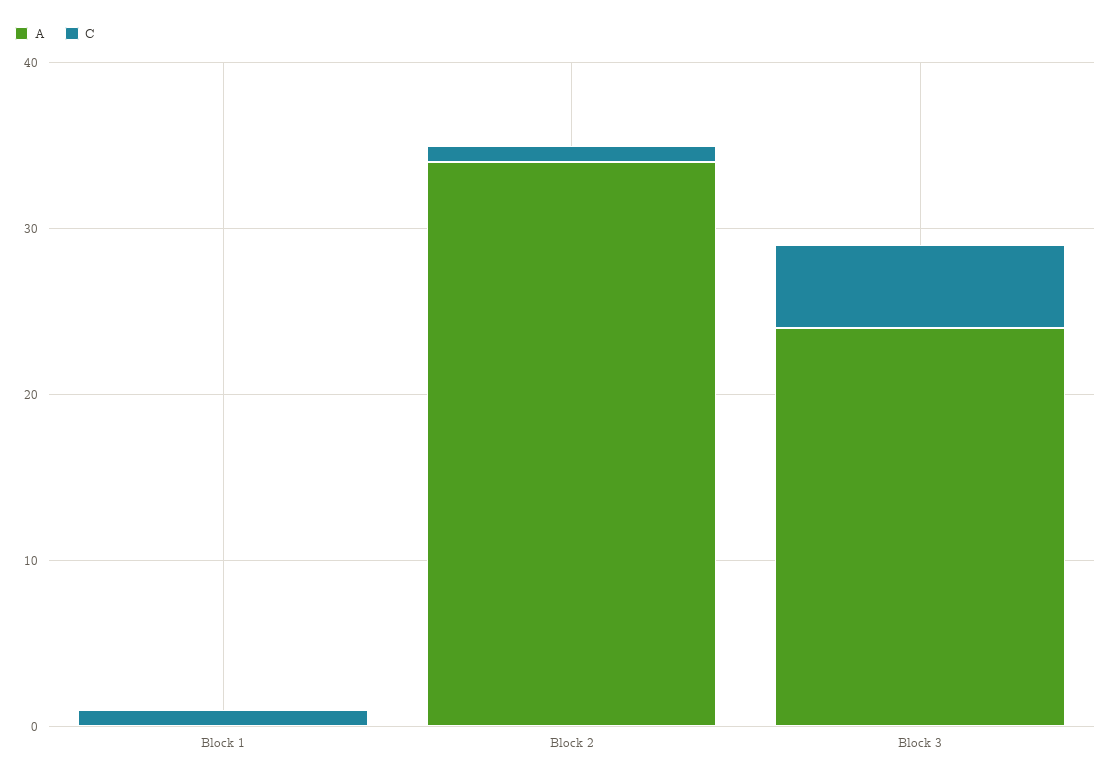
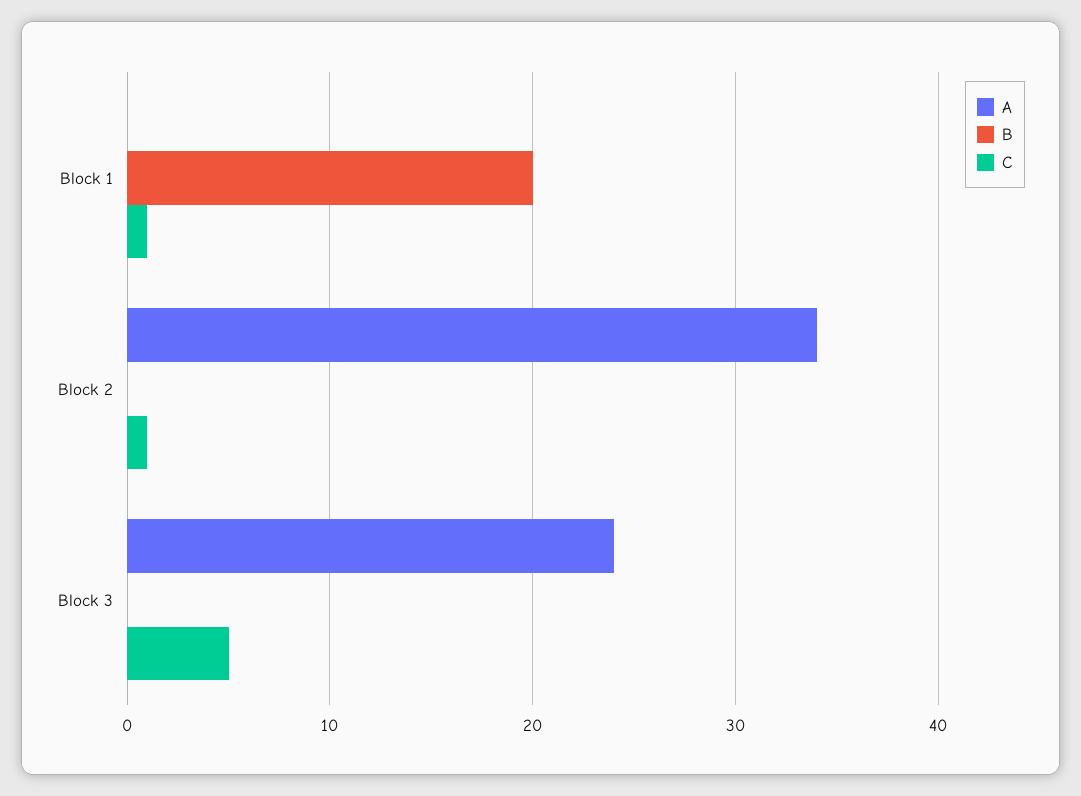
B, Block 1: none -> 20
B, Block 2: none -> 0
B, Block 3: none -> 0

